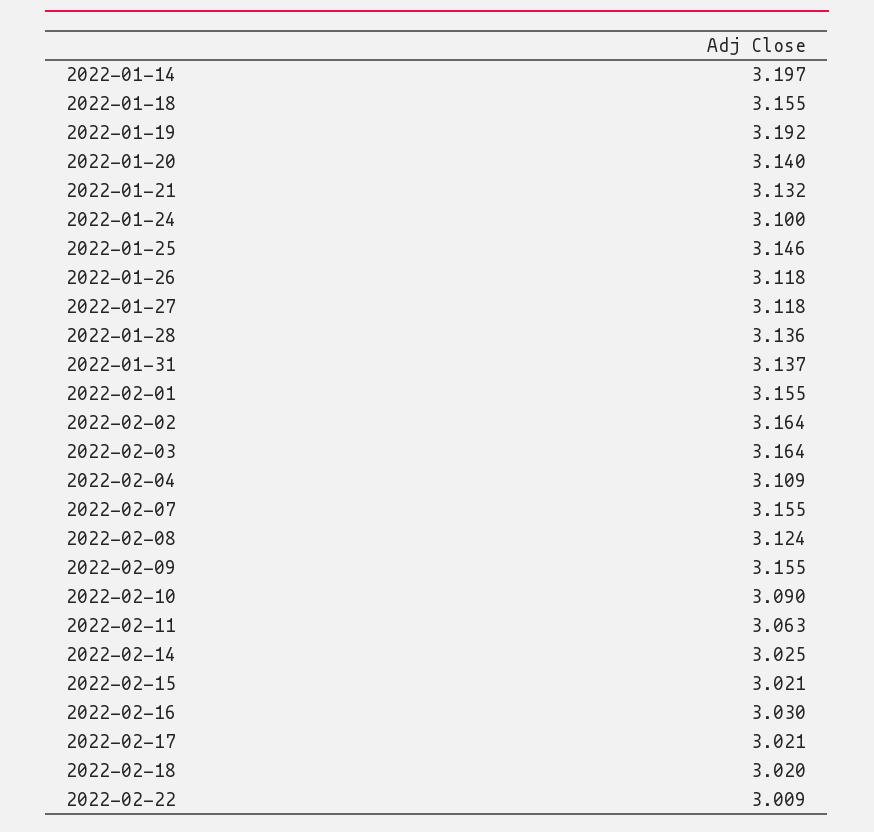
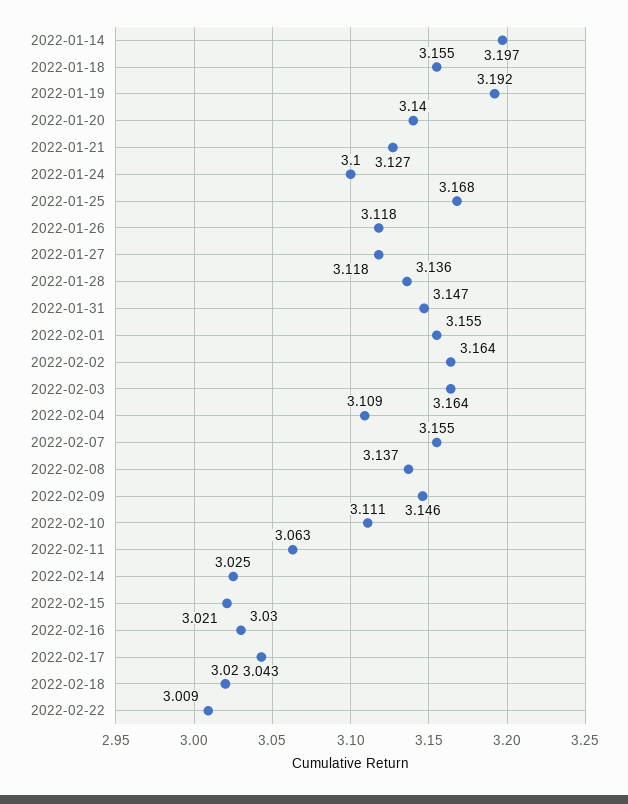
2022-01-21: 3.132 -> 3.127
2022-01-25: 3.146 -> 3.168
2022-01-31: 3.137 -> 3.147
2022-02-08: 3.124 -> 3.137
2022-02-09: 3.155 -> 3.146
2022-02-10: 3.09 -> 3.111
2022-02-17: 3.021 -> 3.043

